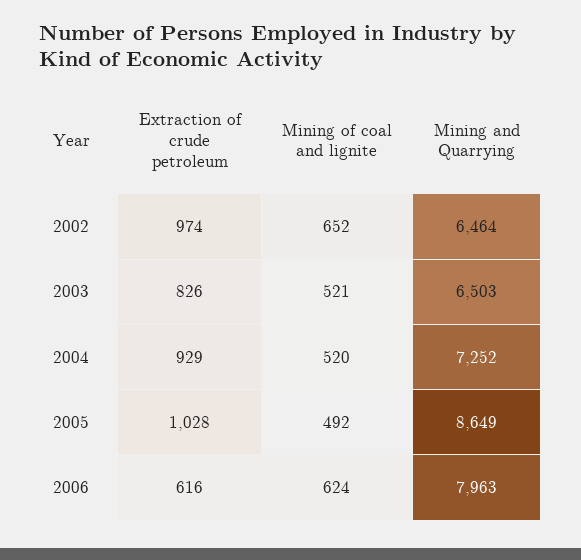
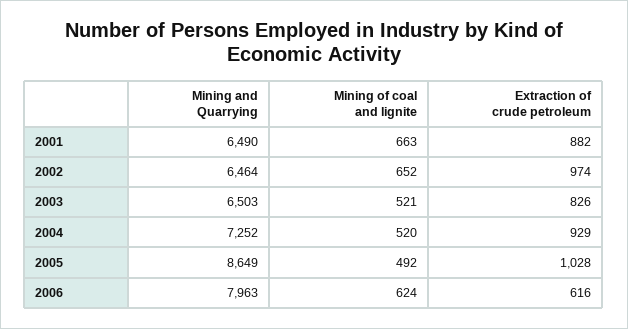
Mining and Quarrying, 2001: none -> 6490
Mining of coal and lignite, 2001: none -> 663
Extraction of crude petroleum, 2001: none -> 882

